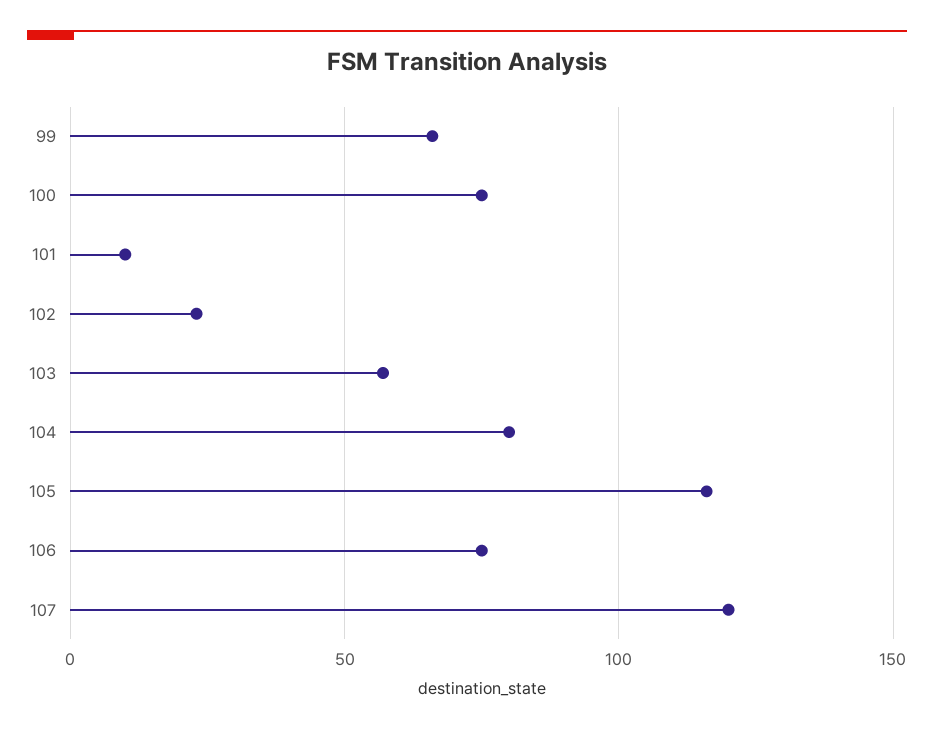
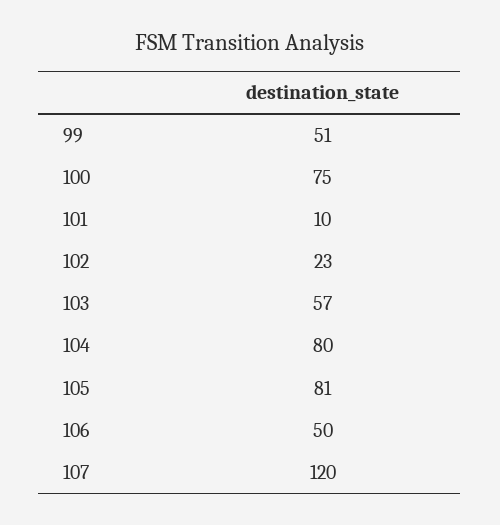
99: 65 -> 51
105: 115 -> 81
106: 75 -> 50

